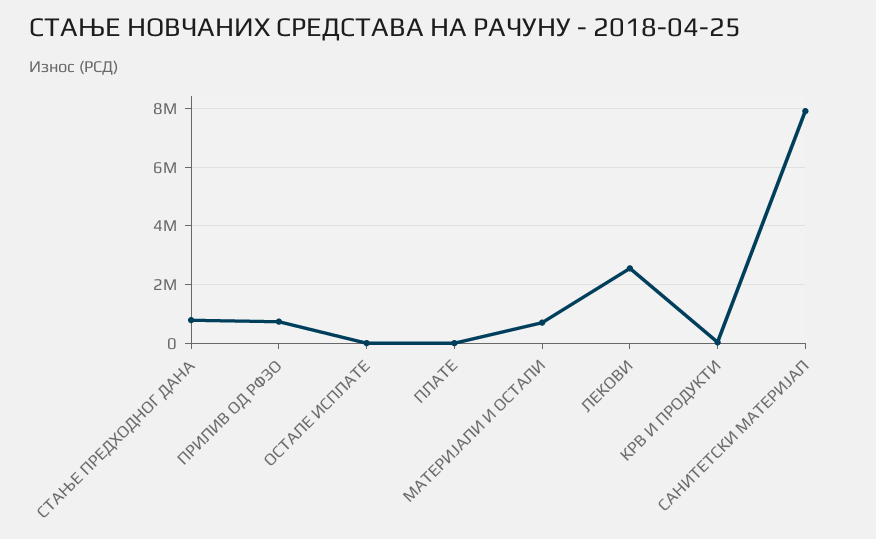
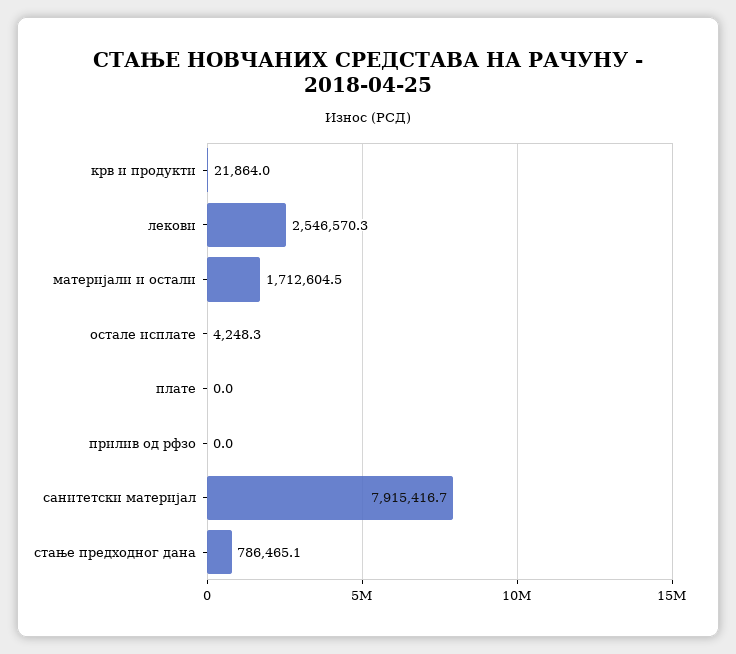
ПРИЛИВ ОД РФЗО: 750000 -> 0
МАТЕРИЈАЛИ И ОСТАЛИ: 750000 -> 1712604.5

